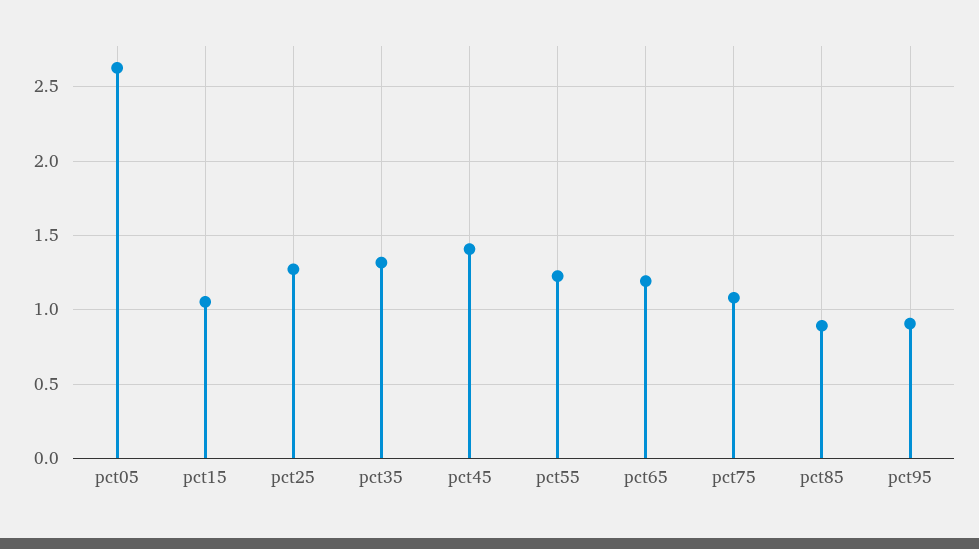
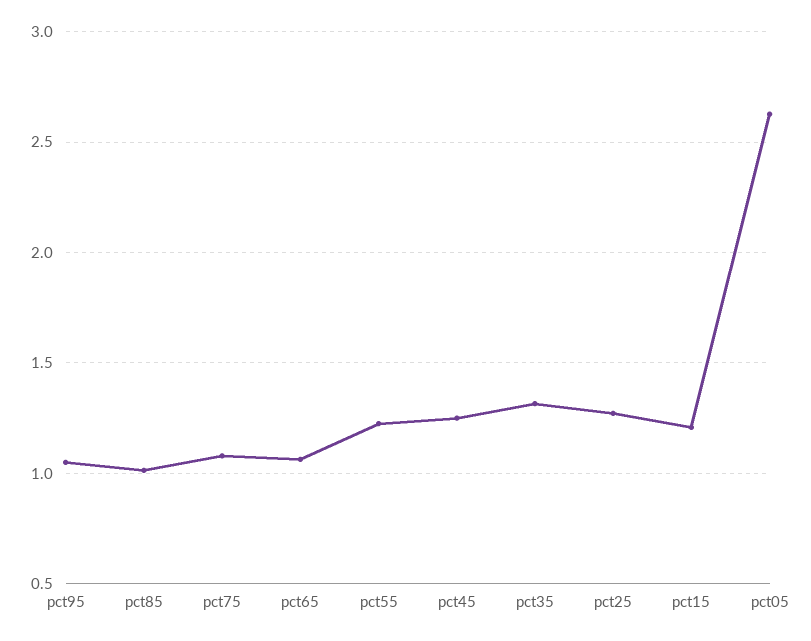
pct15: 1.05 -> 1.2
pct45: 1.4 -> 1.25
pct65: 1.2 -> 1.05
pct85: 0.9 -> 1
pct95: 0.9 -> 1.05

